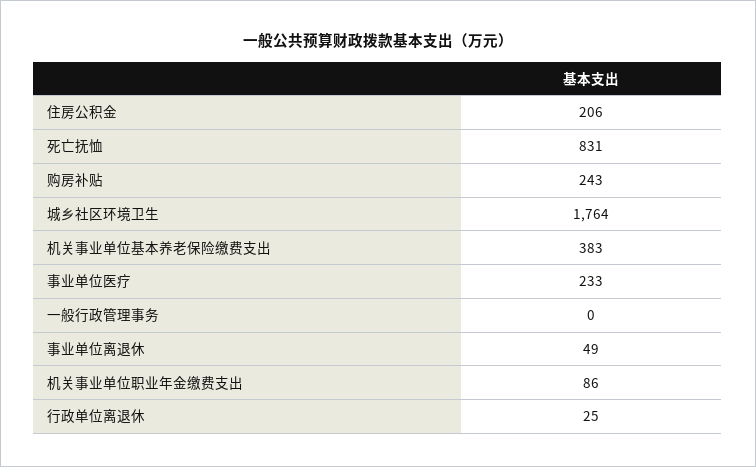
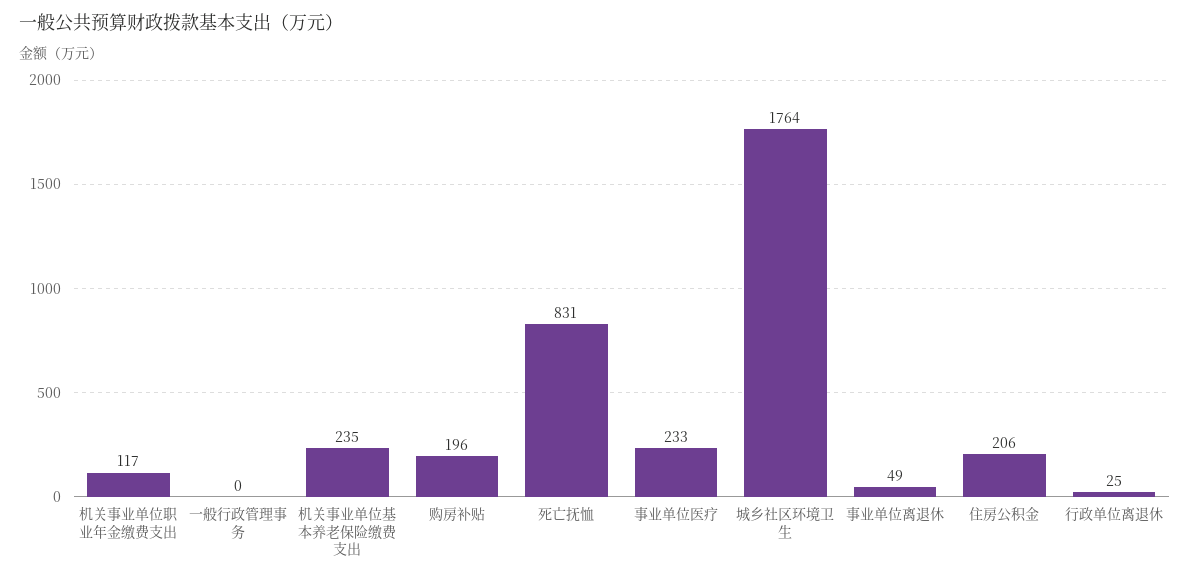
购房补贴: 243 -> 196
机关事业单位基本养老保险缴费支出: 383 -> 235
机关事业单位职业年金缴费支出: 86 -> 117

